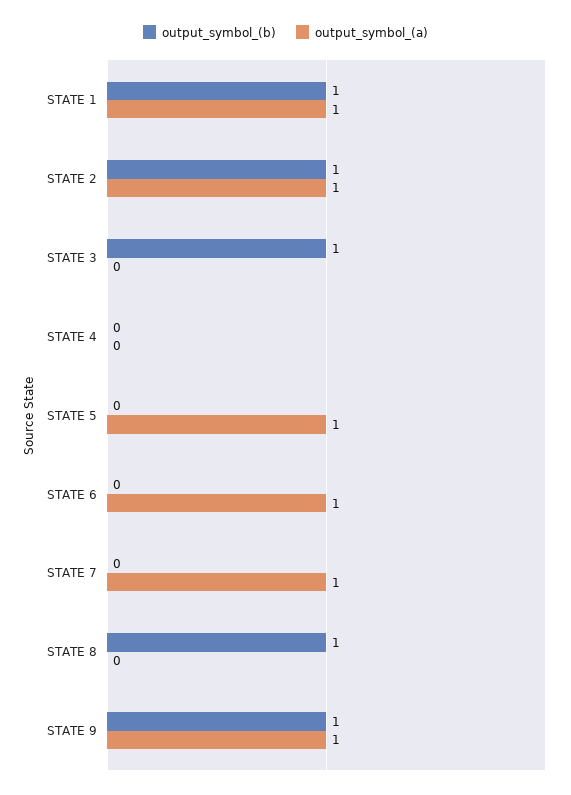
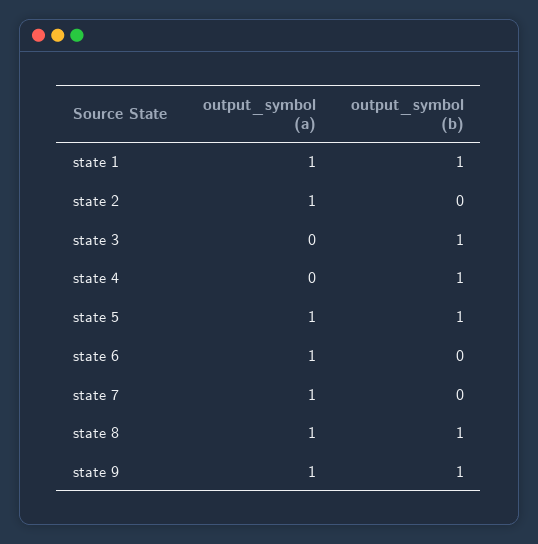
output_symbol_(b), STATE 2: 1 -> 0
output_symbol_(b), STATE 4: 0 -> 1
output_symbol_(b), STATE 5: 0 -> 1
output_symbol_(a), STATE 8: 0 -> 1

